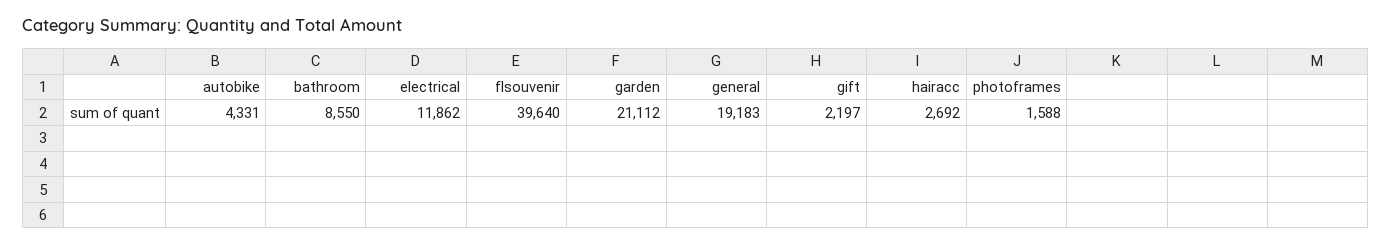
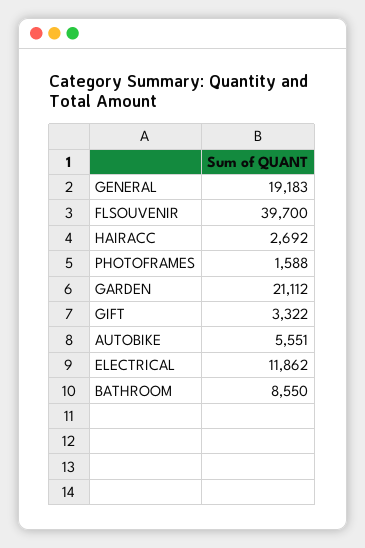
autobike: 4331 -> 5551
flsouvenir: 39640 -> 39700
gift: 2197 -> 3322

